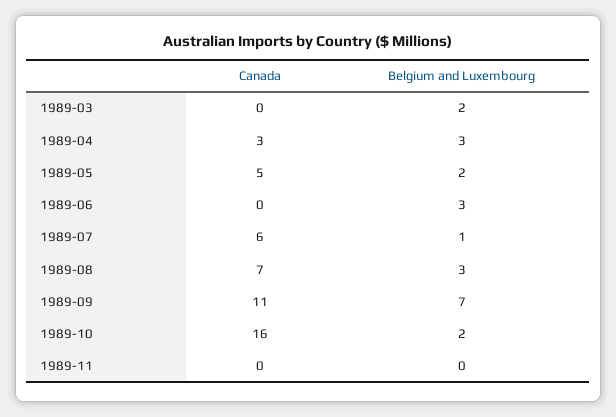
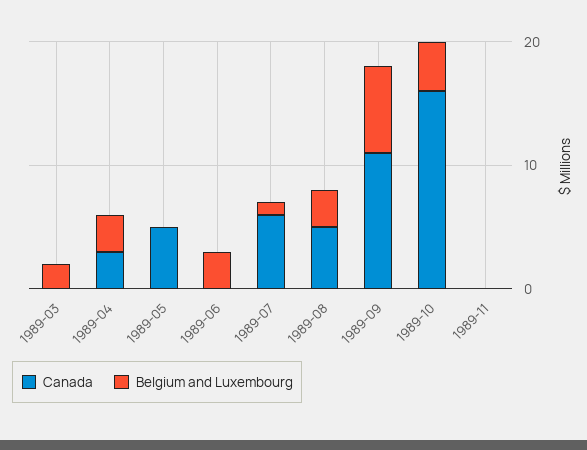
Belgium and Luxembourg, 1989-05: 2 -> 0
Canada, 1989-08: 7 -> 5
Belgium and Luxembourg, 1989-10: 2 -> 4

